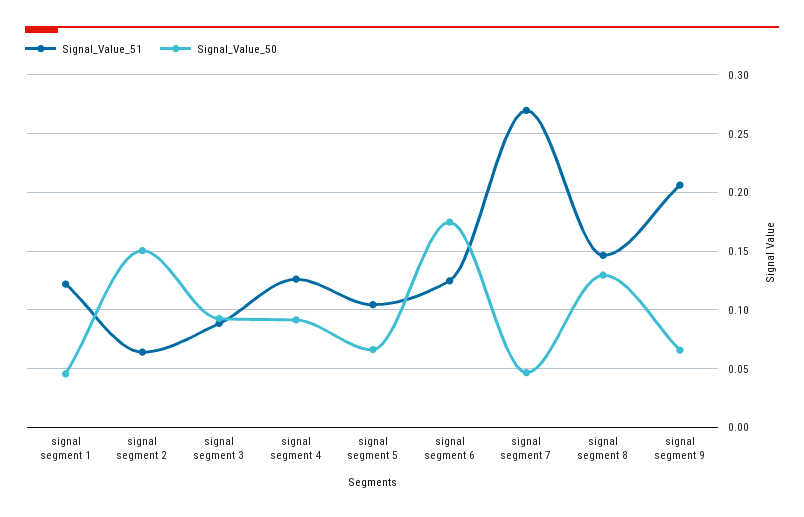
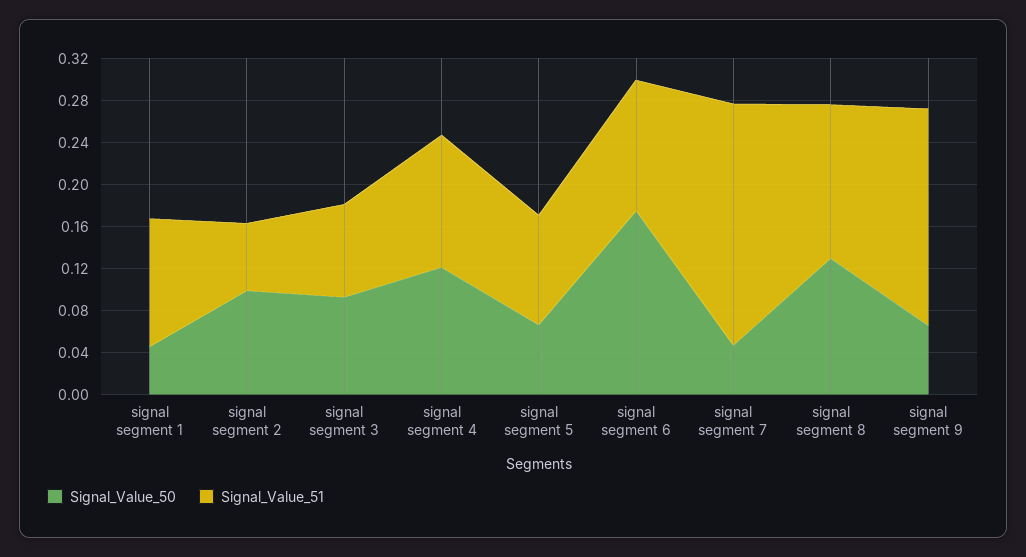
Signal_Value_50, signal segment 2: 0.15 -> 0.1
Signal_Value_50, signal segment 4: 0.09 -> 0.12
Signal_Value_51, signal segment 7: 0.27 -> 0.23

